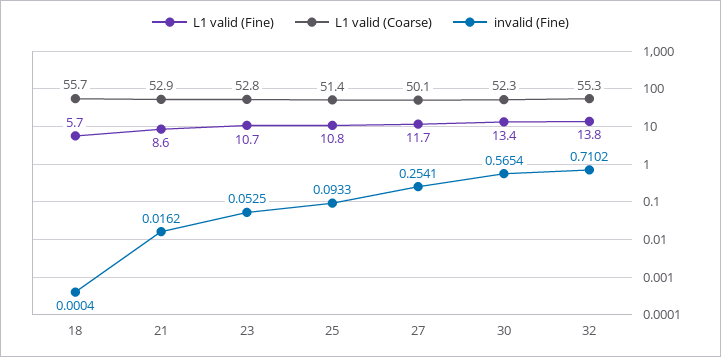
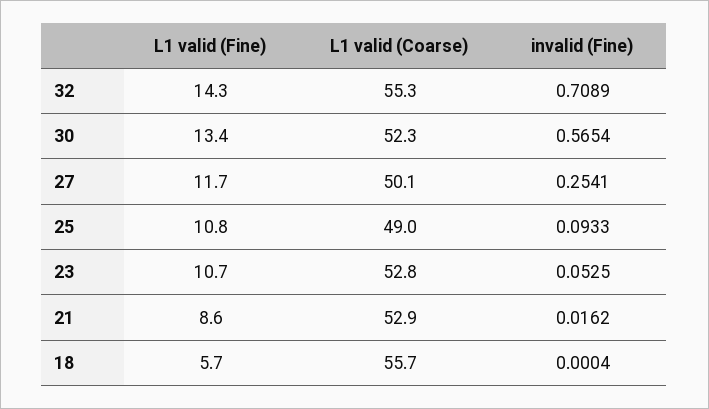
L1 valid (Coarse), 25: 51.4 -> 49
L1 valid (Fine), 32: 13.8 -> 14.3
invalid (Fine), 32: 0.7102 -> 0.7089

